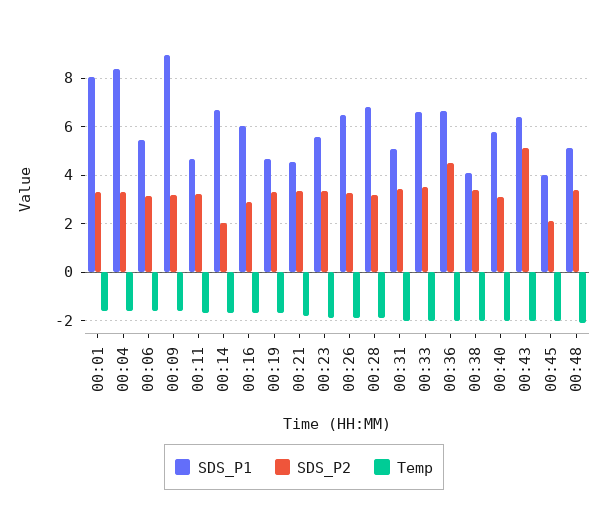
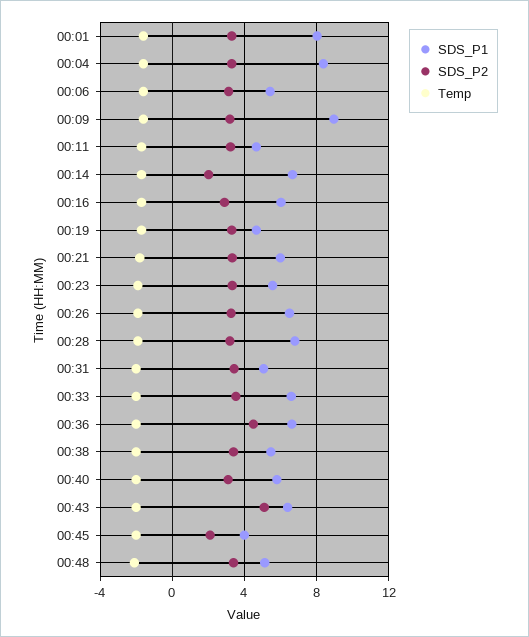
SDS_P1, 00:21: 4.5 -> 6
SDS_P1, 00:38: 4 -> 5.5

